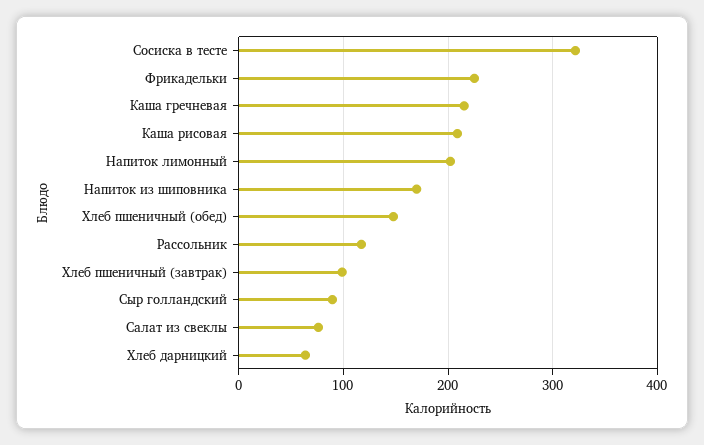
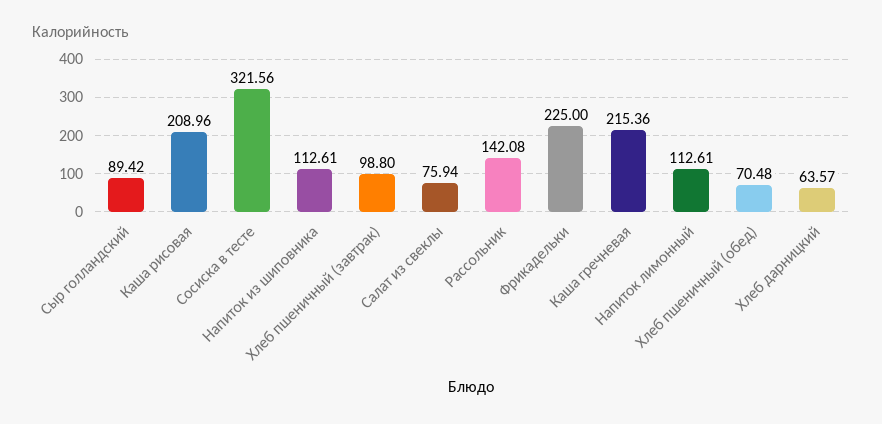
Напиток лимонный: 200 -> 112.61
Напиток из шиповника: 170 -> 112.61
Хлеб пшеничный (обед): 150 -> 70.48
Рассольник: 120 -> 142.08

